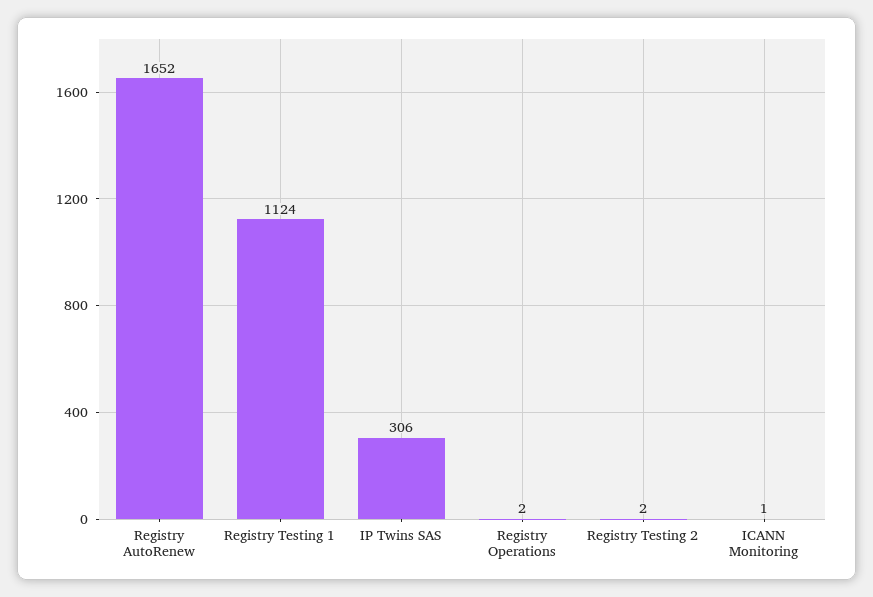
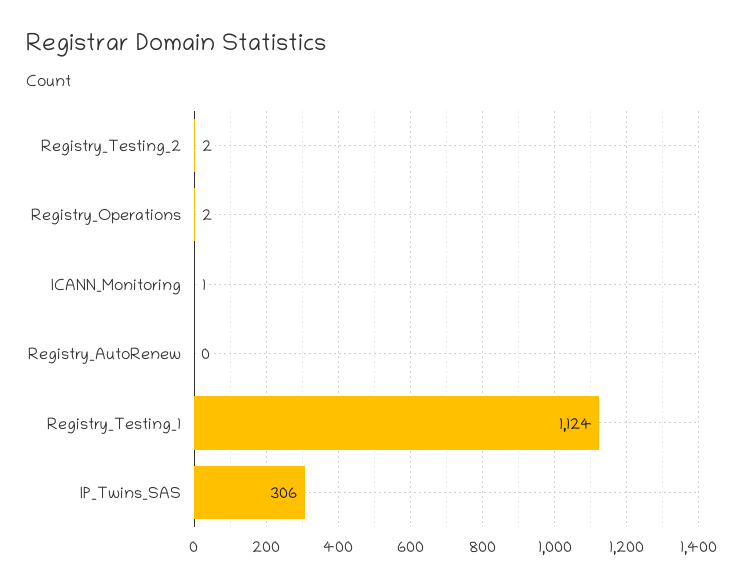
Registry AutoRenew: 1652 -> 0

